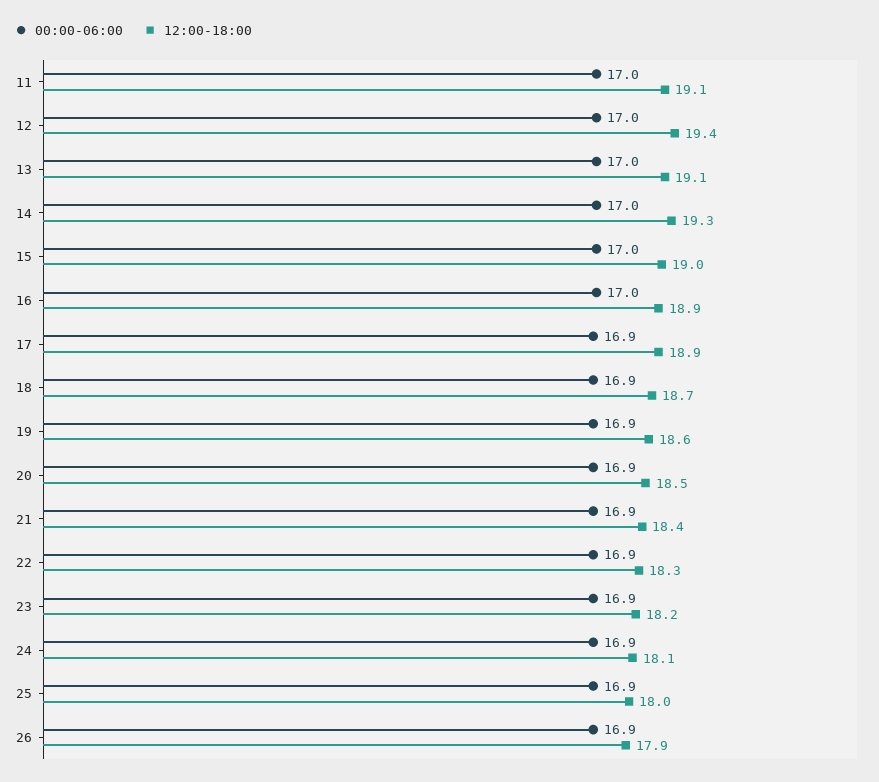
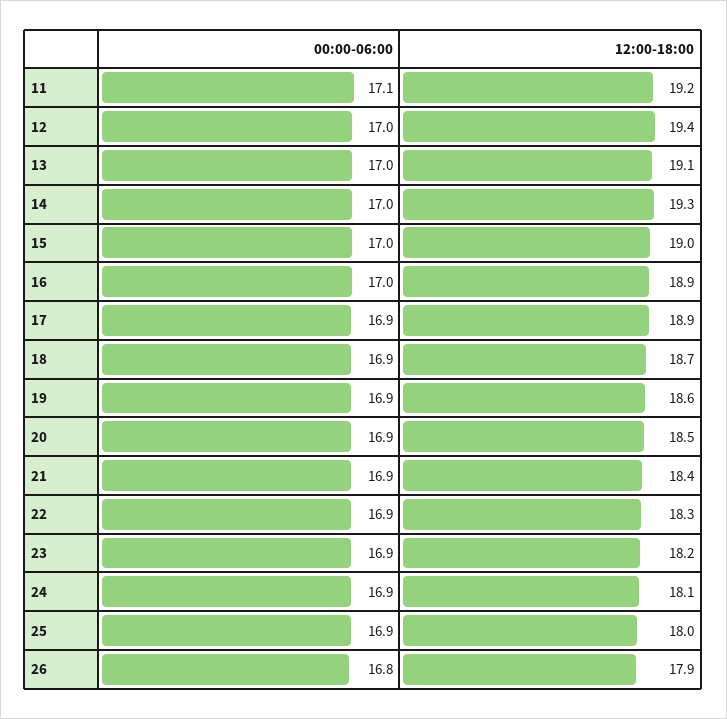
00:00-06:00, 11: 17 -> 17.1
12:00-18:00, 11: 19.1 -> 19.2
00:00-06:00, 26: 16.9 -> 16.8

